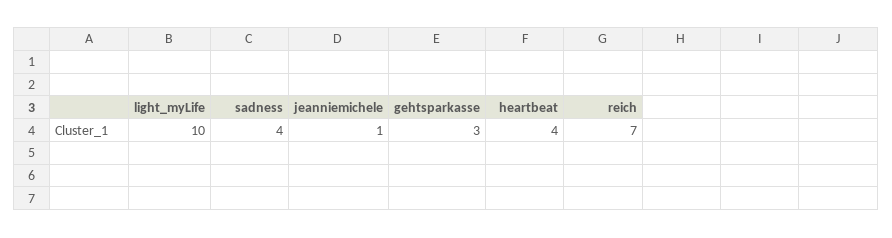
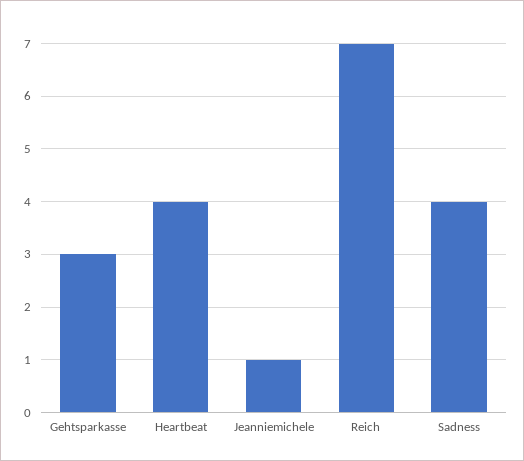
light_myLife: 10 -> none

